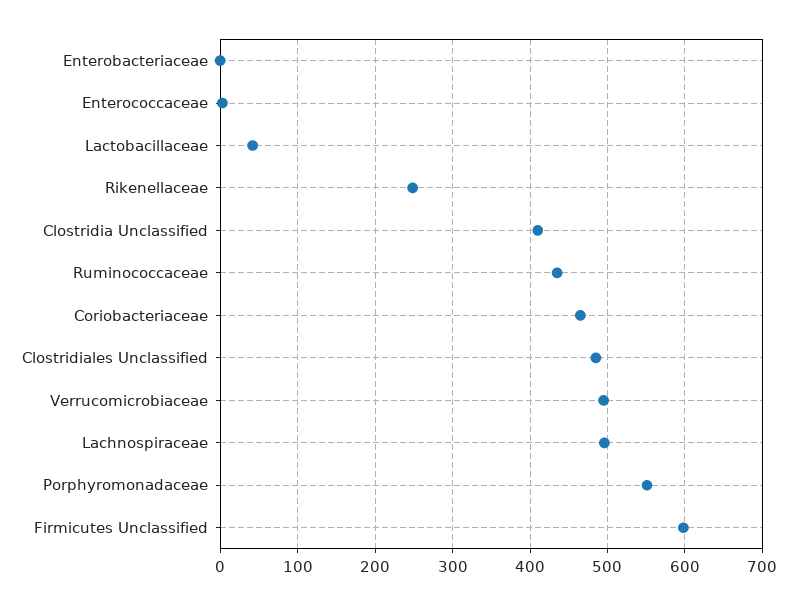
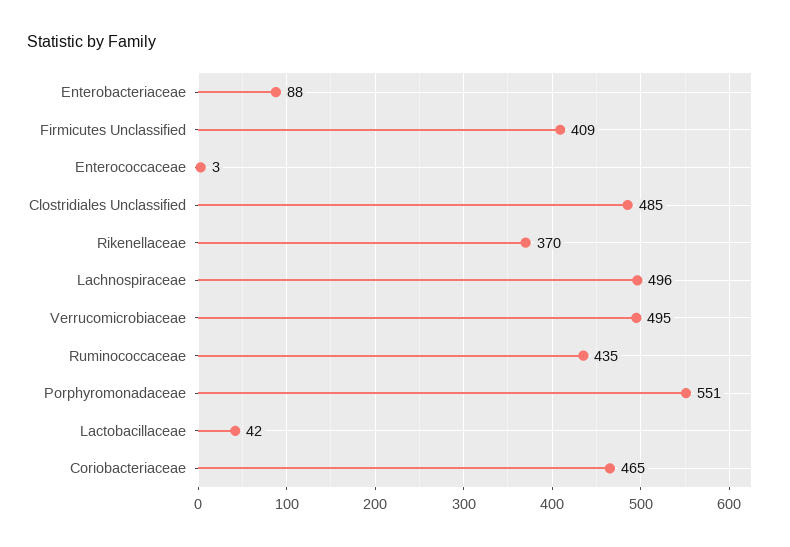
Enterobacteriaceae: 0 -> 88
Rikenellaceae: 250 -> 370
Clostridia Unclassified: 410 -> none
Firmicutes Unclassified: 600 -> 409

